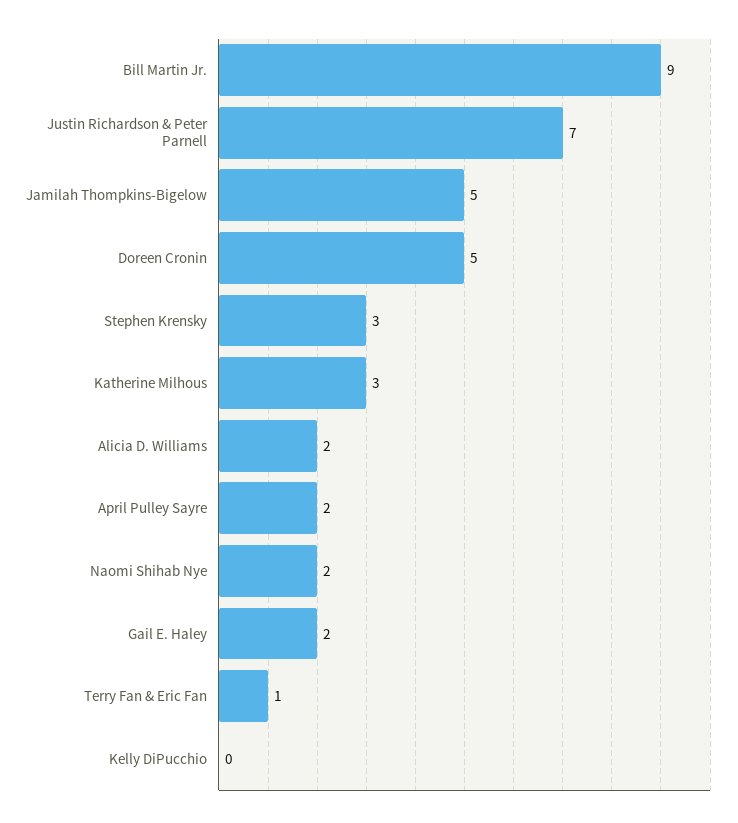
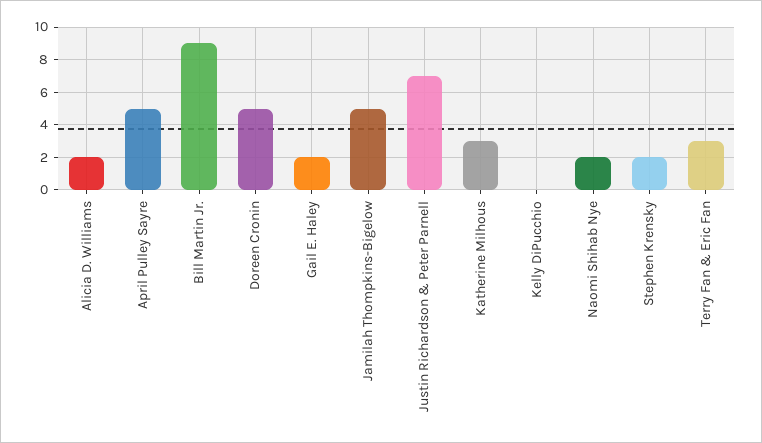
Stephen Krensky: 3 -> 2
April Pulley Sayre: 2 -> 5
Terry Fan & Eric Fan: 1 -> 3

